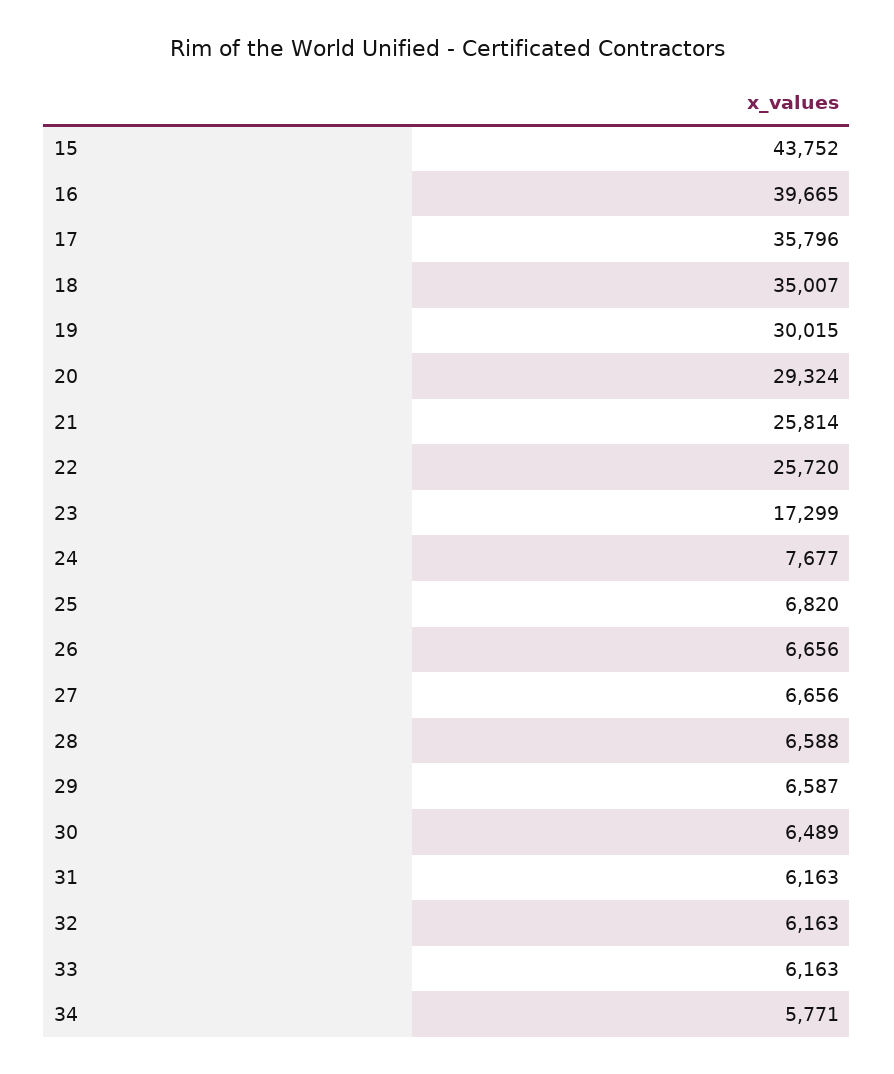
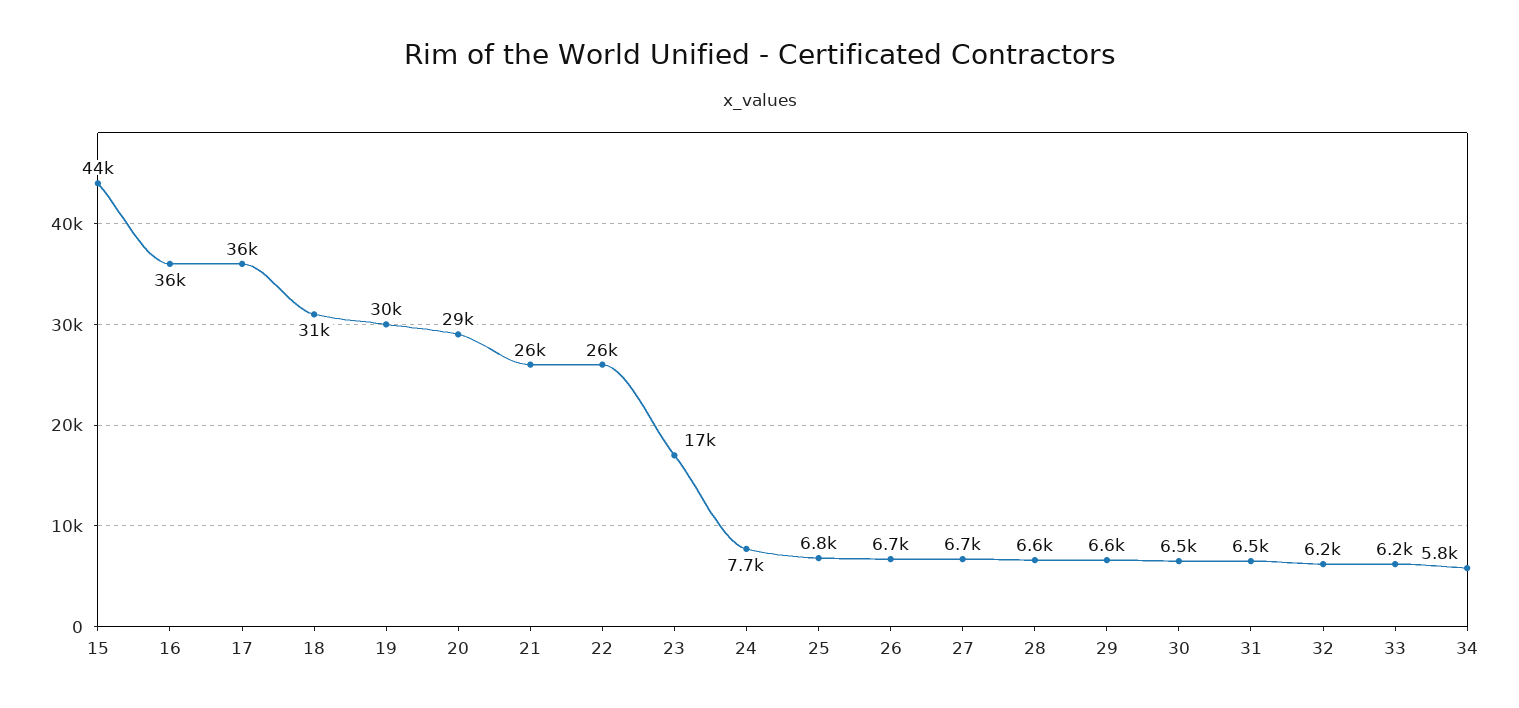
16: 39665 -> 36000
18: 35007 -> 31000
31: 6163 -> 6500

